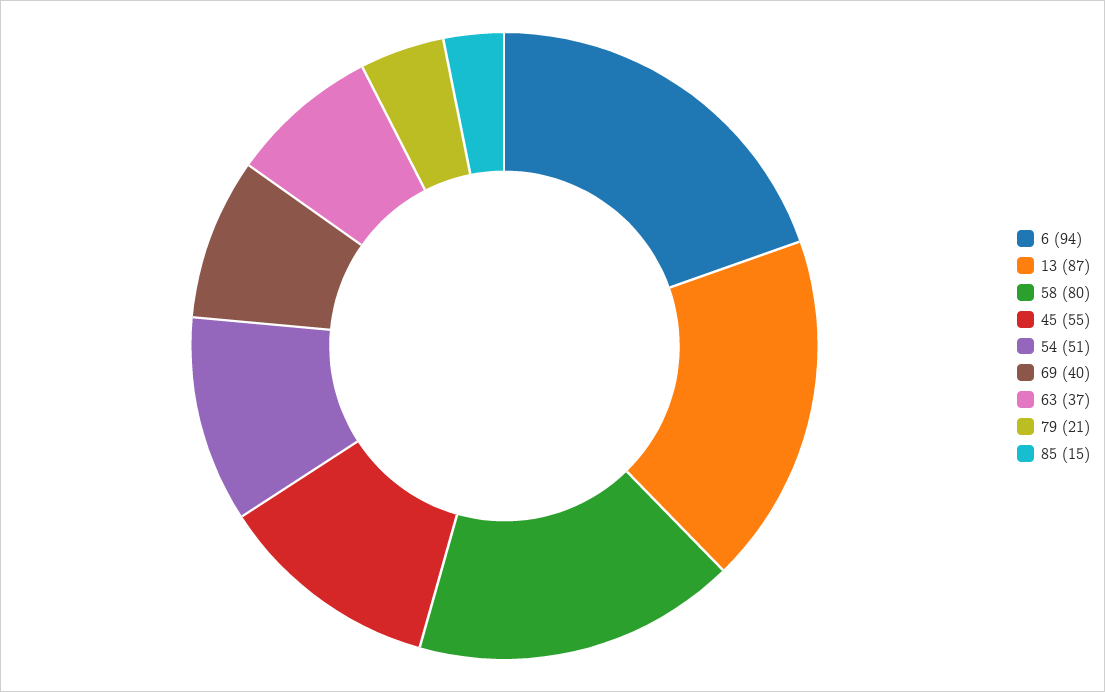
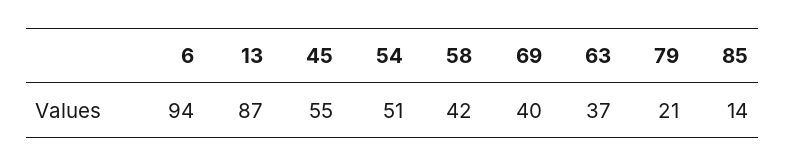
58: 80 -> 42
85: 15 -> 14

